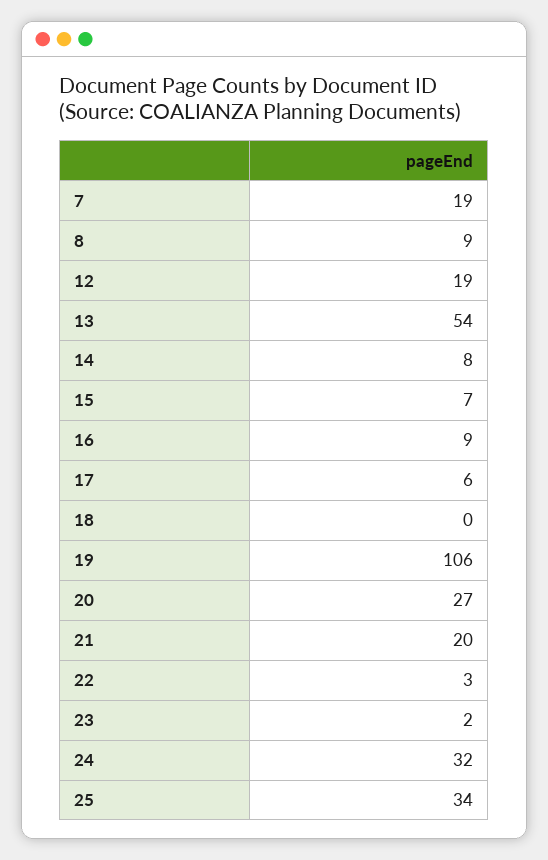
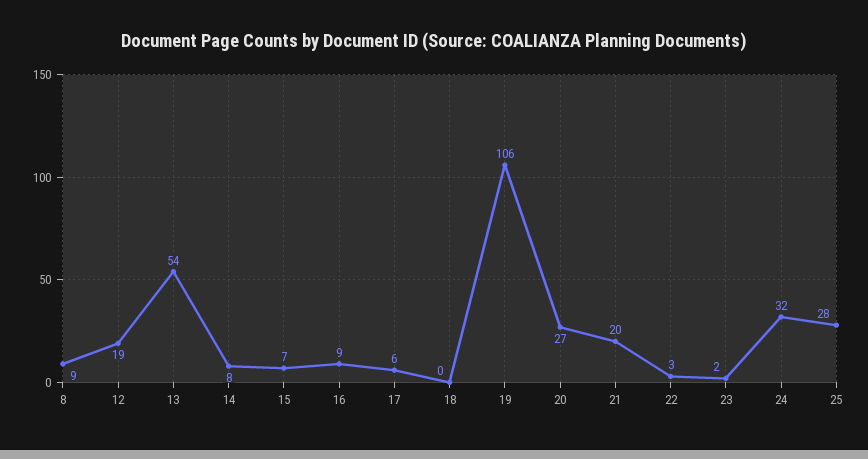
7: 19 -> none
25: 34 -> 28

